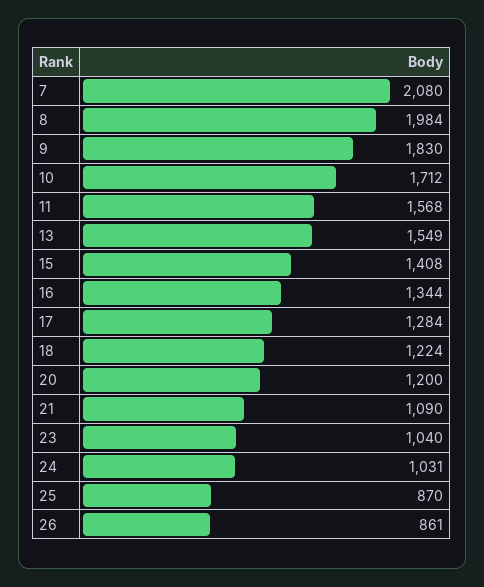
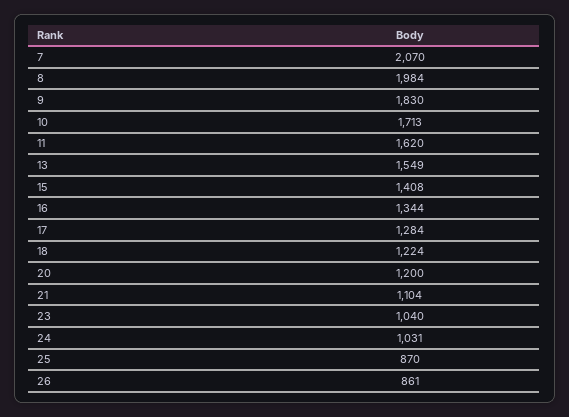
7: 2080 -> 2070
10: 1712 -> 1713
11: 1568 -> 1620
21: 1090 -> 1104

